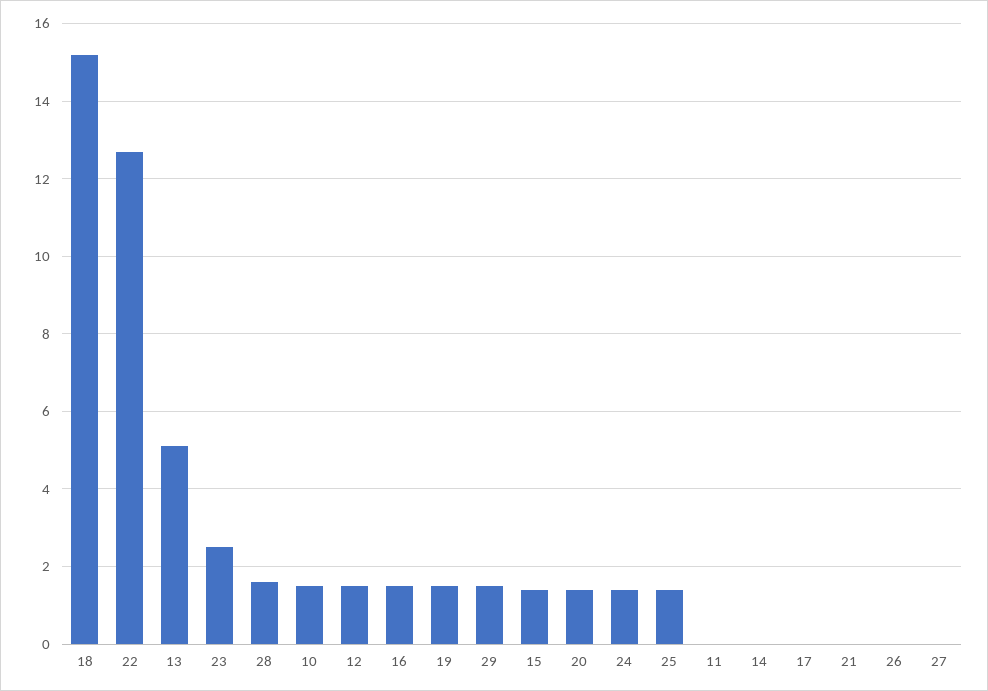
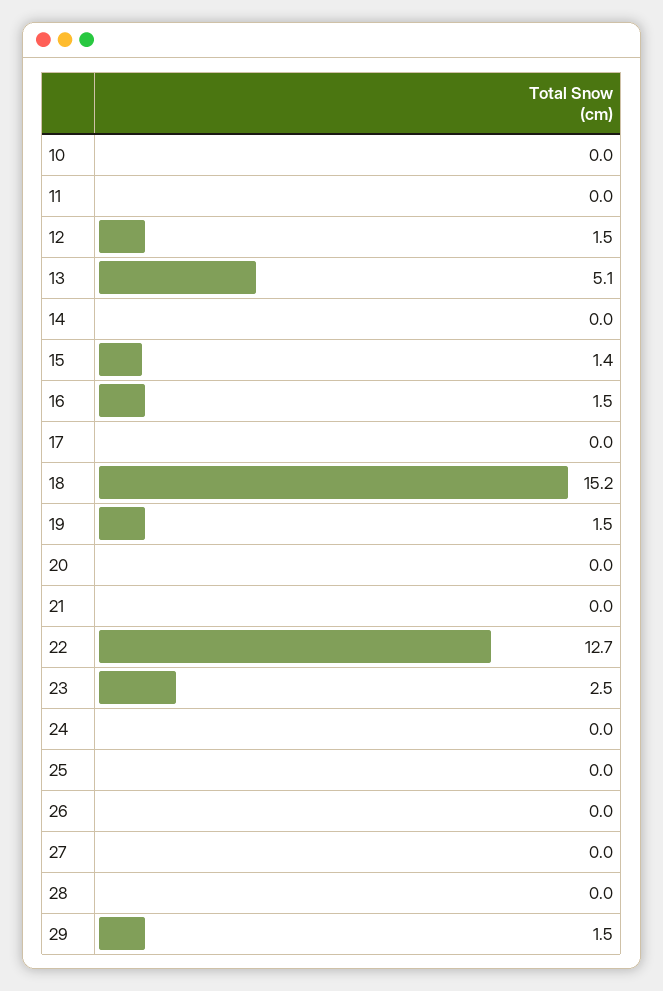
28: 1.5 -> 0
10: 1.5 -> 0
20: 1.5 -> 0
24: 1.5 -> 0
25: 1.5 -> 0

